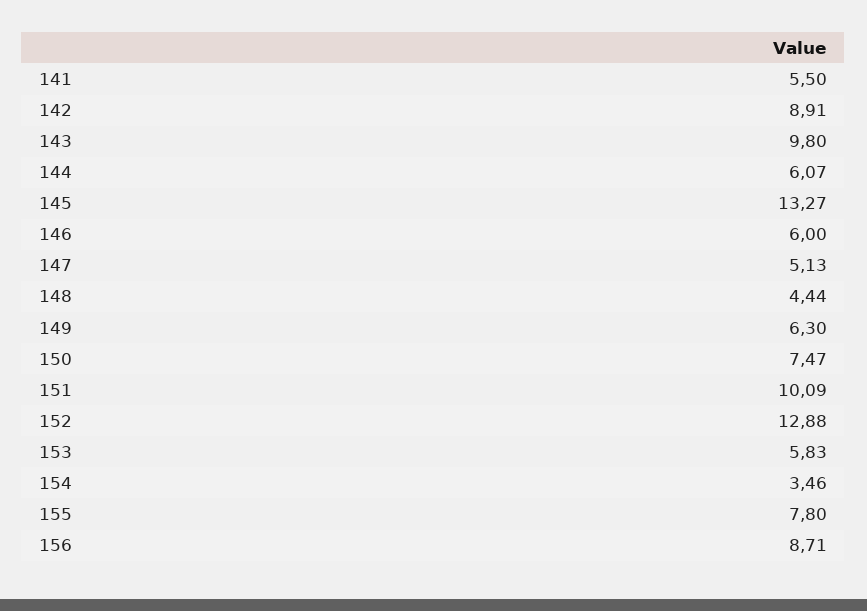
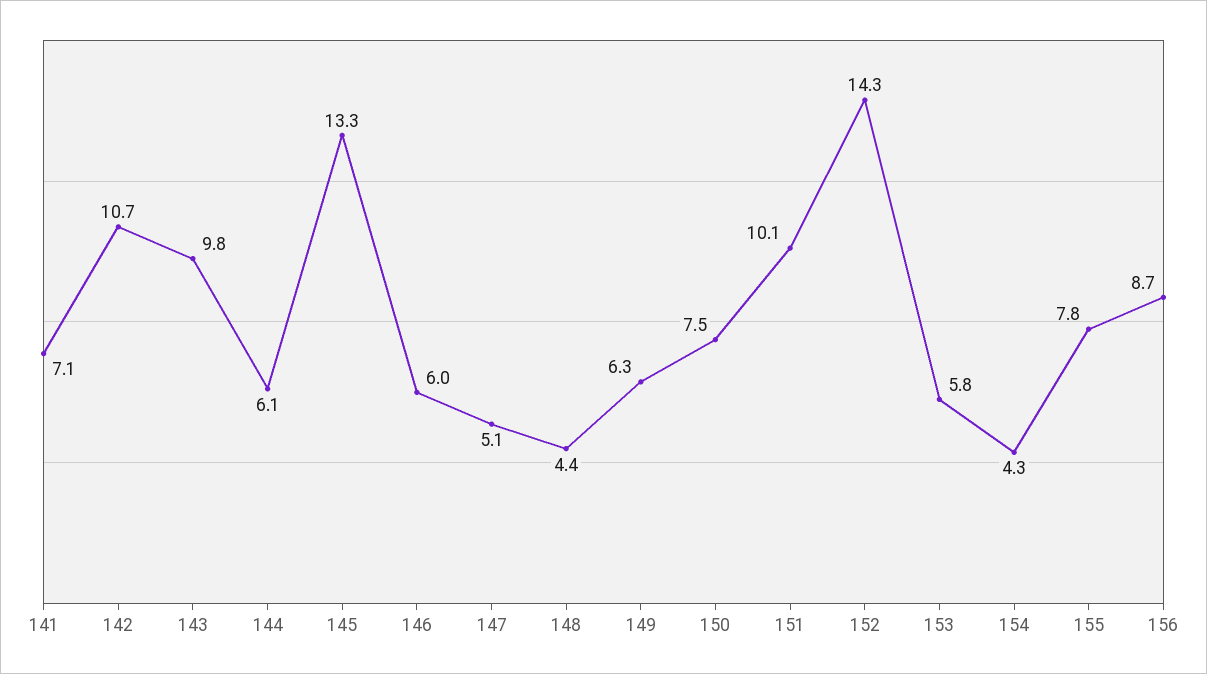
141: 5.5 -> 7.1
142: 8.91 -> 10.7
152: 12.88 -> 14.3
154: 3.46 -> 4.3

